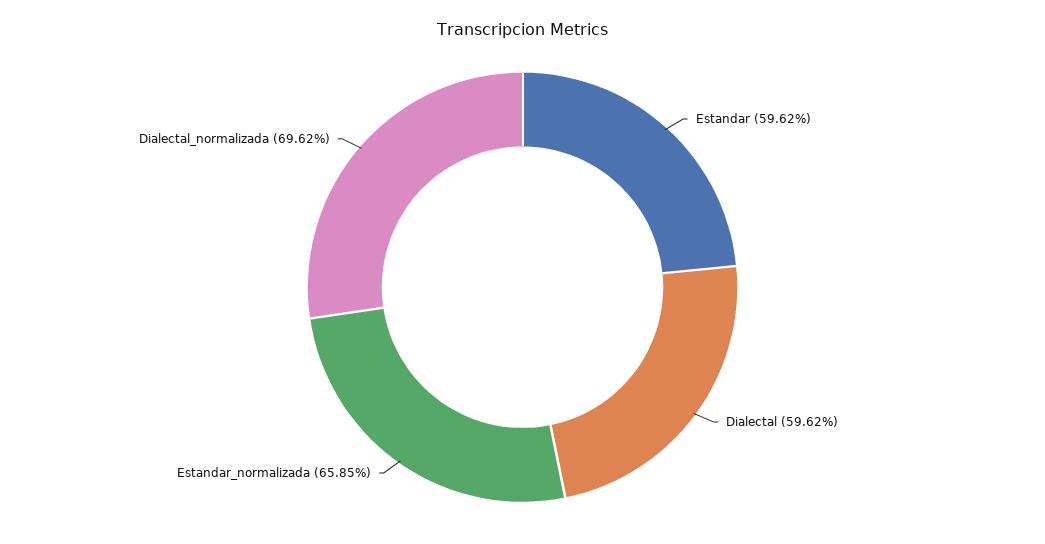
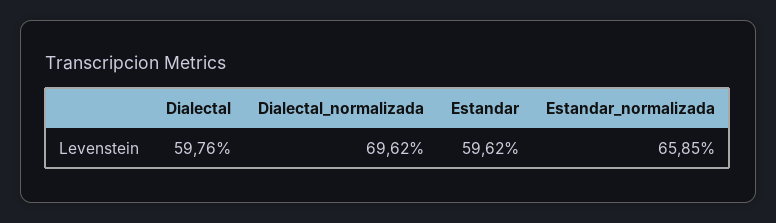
Dialectal: 59.62 -> 59.76

